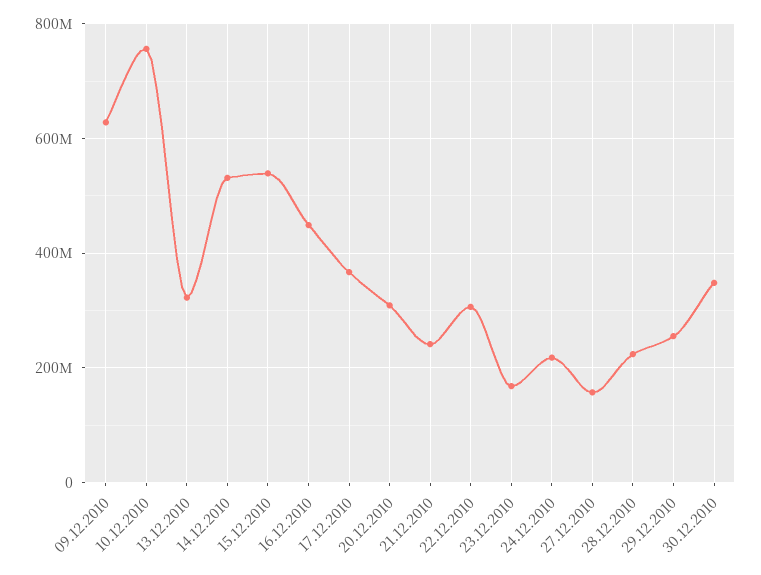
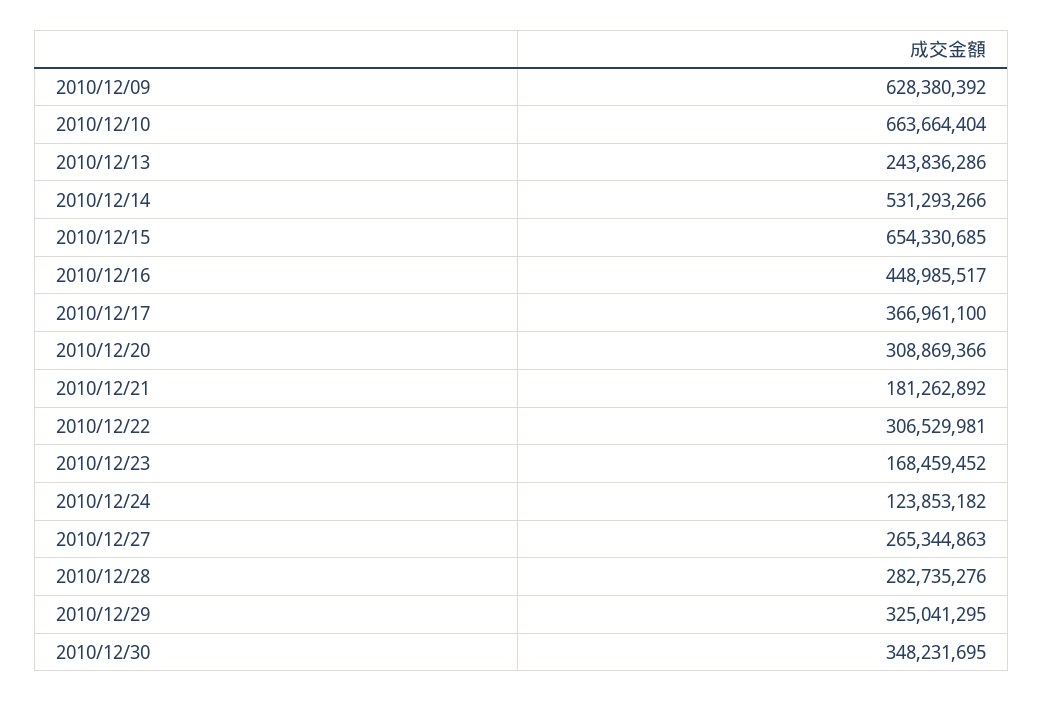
10.12.2010: 760000000 -> 663664404
13.12.2010: 320000000 -> 243836286
15.12.2010: 540000000 -> 654330685
21.12.2010: 240000000 -> 181262892
24.12.2010: 220000000 -> 123853182
27.12.2010: 160000000 -> 265344863
28.12.2010: 220000000 -> 282735276
29.12.2010: 260000000 -> 325041295

